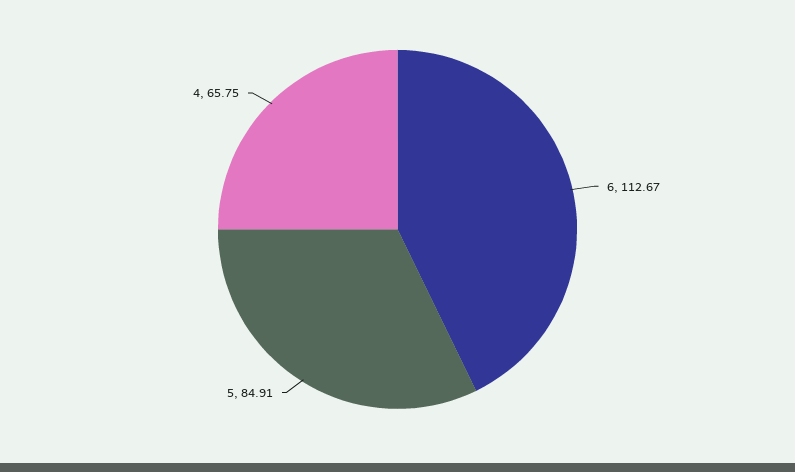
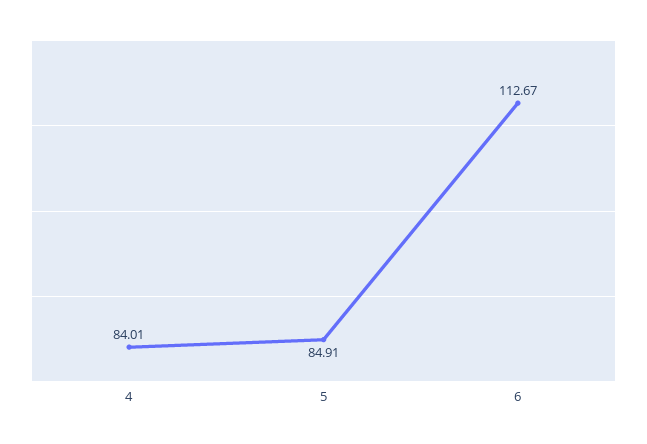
4: 65.75 -> 84.01

